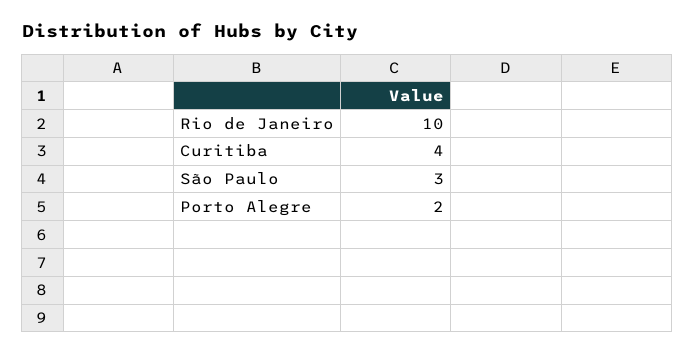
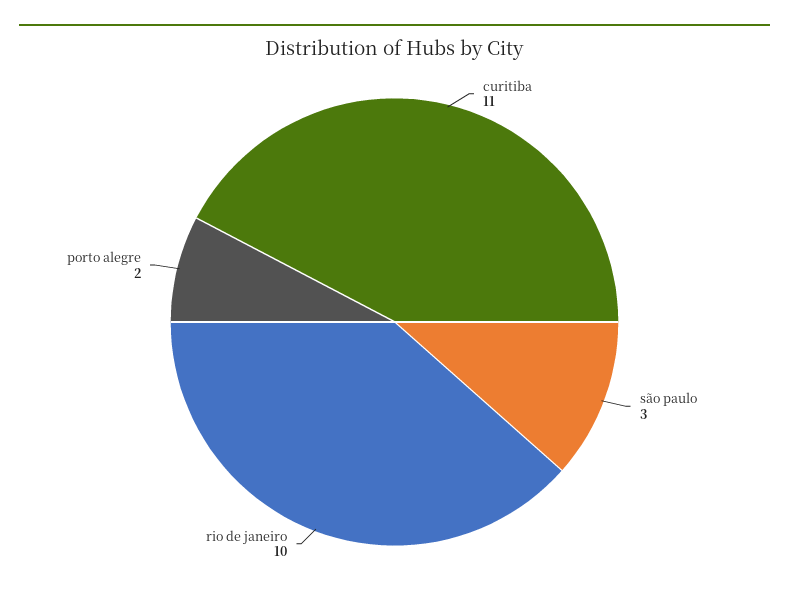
Curitiba: 4 -> 11

